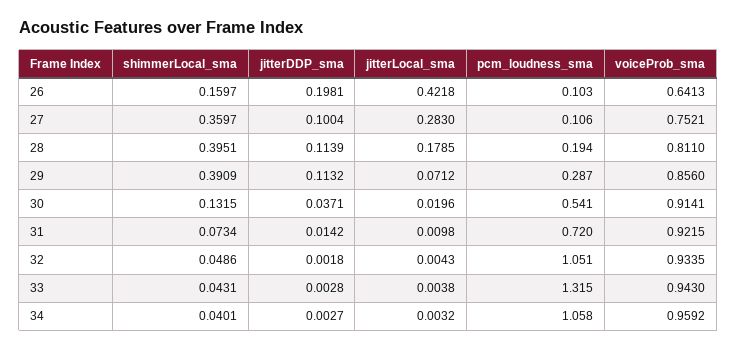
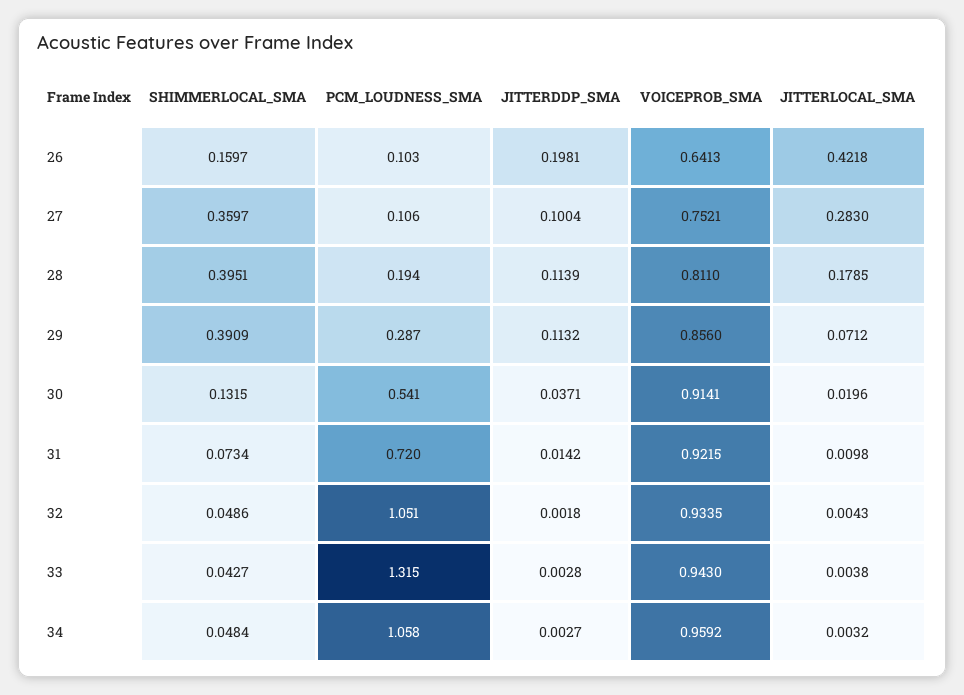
shimmerLocal_sma, 33: 0.0431 -> 0.0427
shimmerLocal_sma, 34: 0.0401 -> 0.0484

